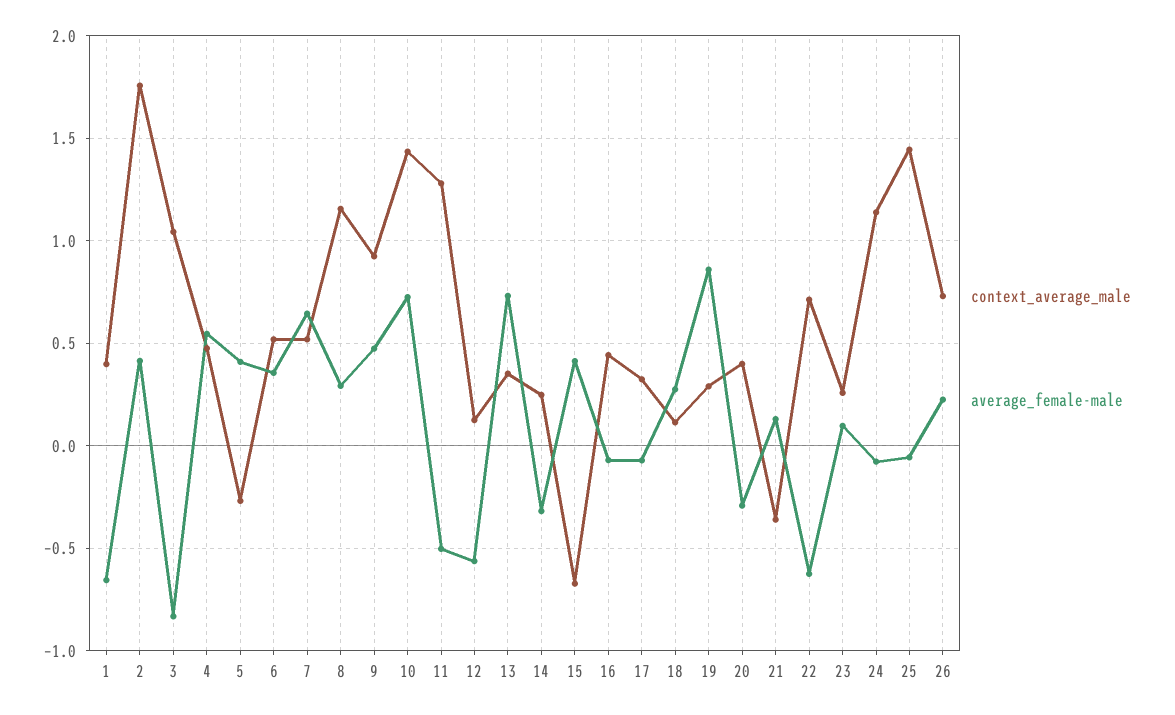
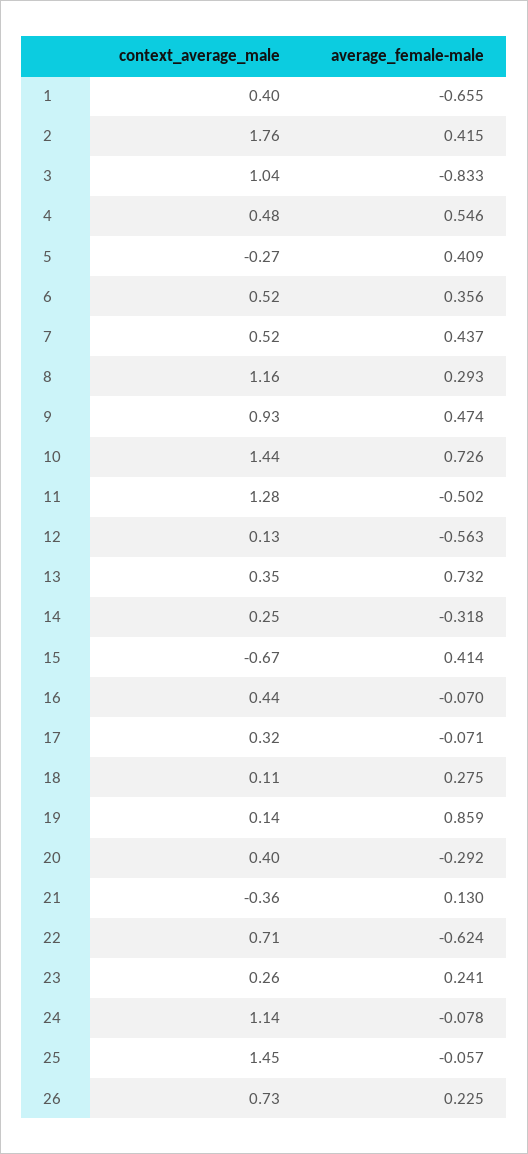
average_female-male, 7: 0.65 -> 0.437
context_average_male, 19: 0.3 -> 0.14
average_female-male, 23: 0.1 -> 0.241

